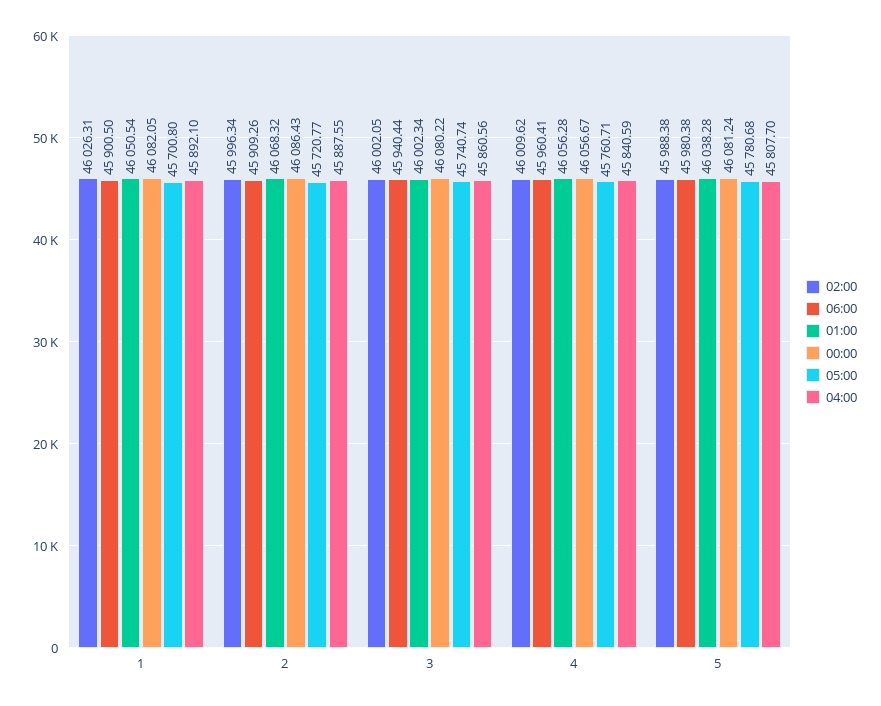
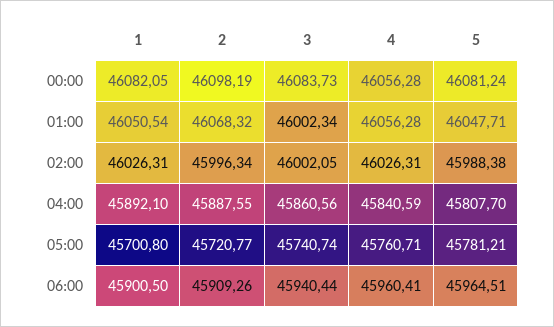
00:00, 2: 46086.43 -> 46098.19
00:00, 3: 46080.22 -> 46083.73
02:00, 4: 46009.62 -> 46026.31
00:00, 4: 46056.67 -> 46056.28
06:00, 5: 45980.38 -> 45964.51
01:00, 5: 46038.28 -> 46047.71
05:00, 5: 45780.68 -> 45781.21

